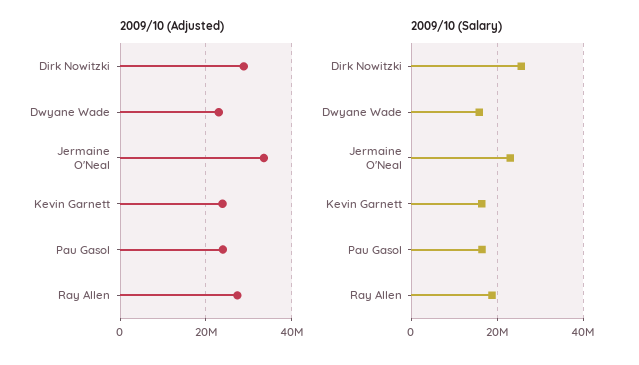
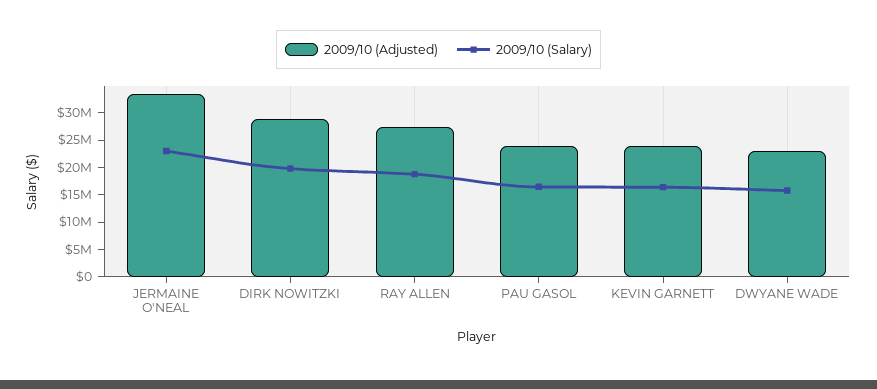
2009/10 (Salary), Dirk Nowitzki: 26000000 -> 20000000

